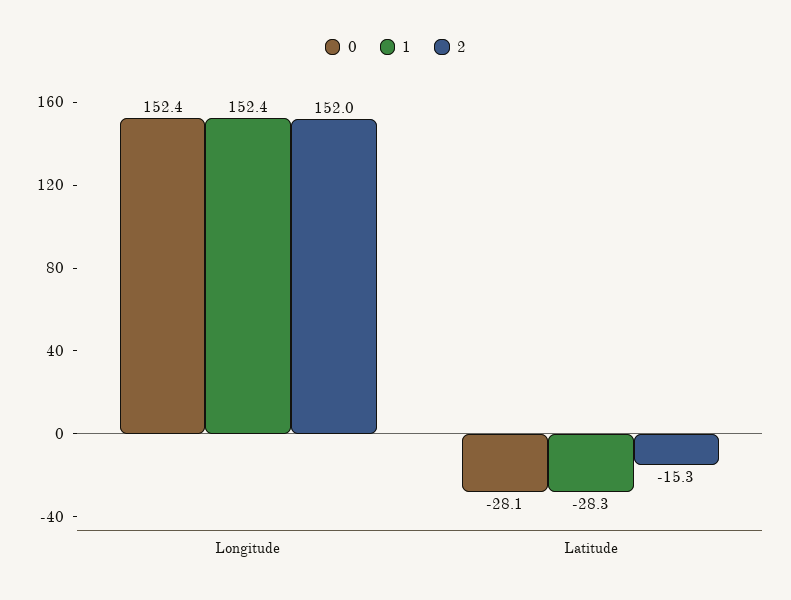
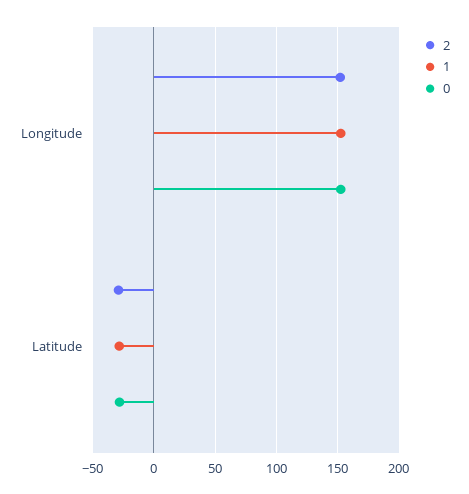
2, Latitude: -15.3 -> -30

